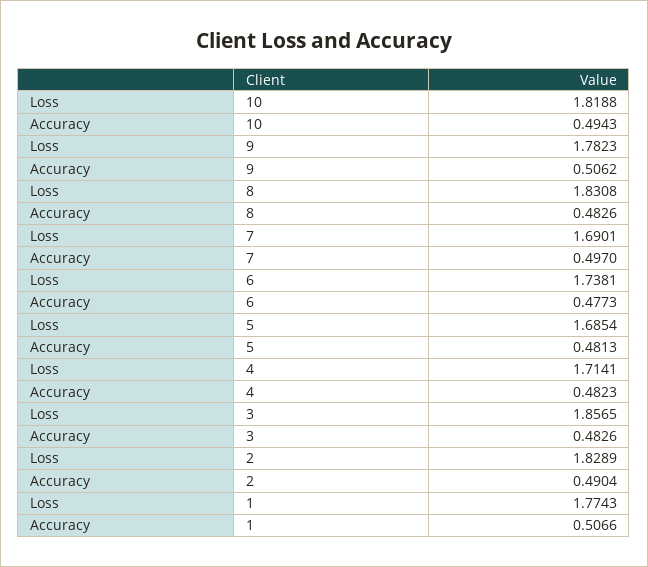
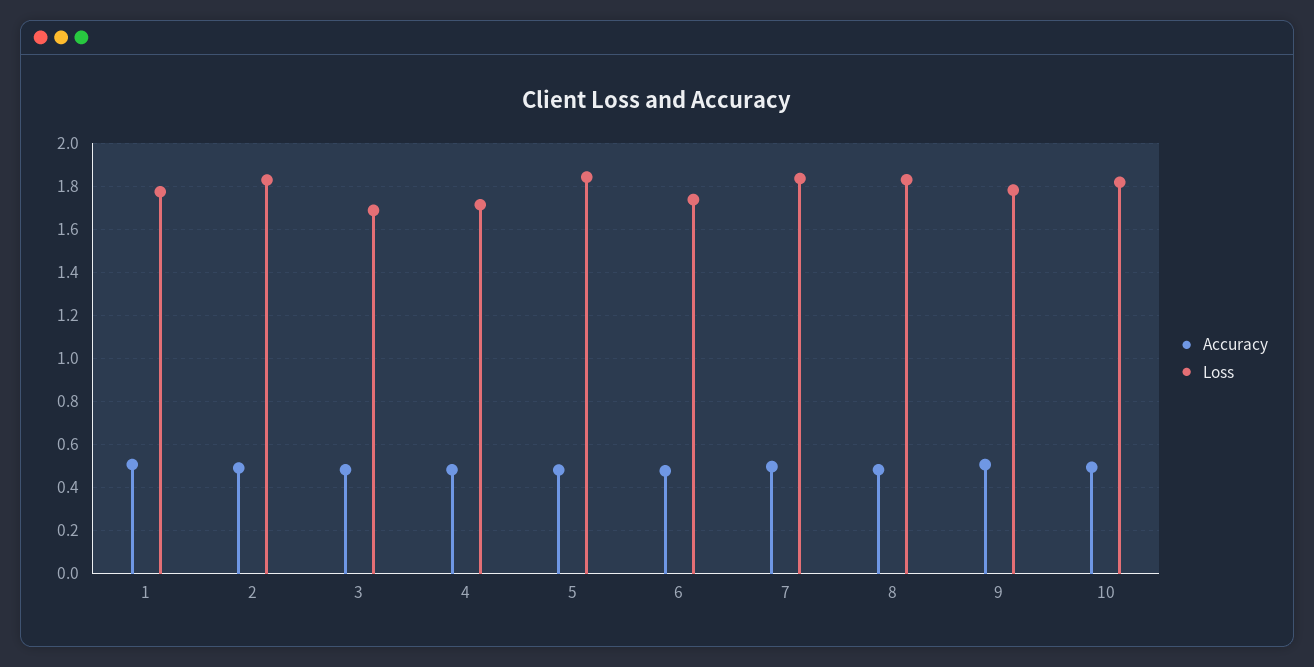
Loss, 7: 1.6901 -> 1.85
Loss, 5: 1.6854 -> 1.85
Loss, 3: 1.8565 -> 1.7

